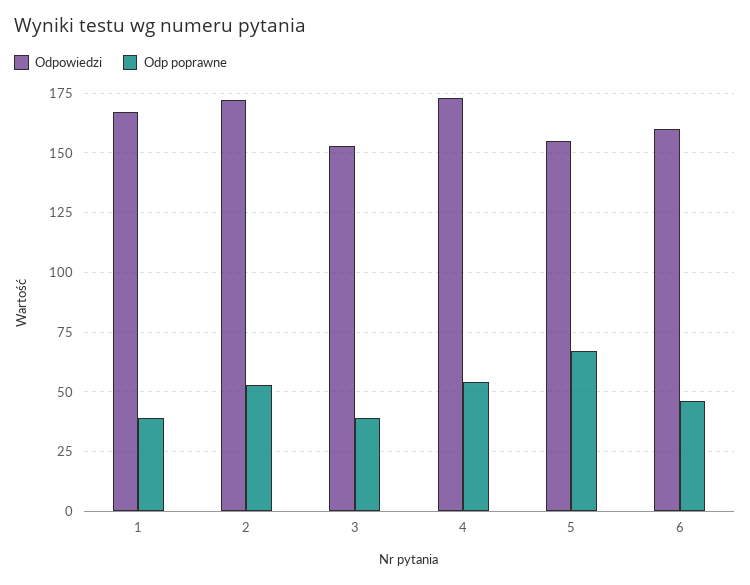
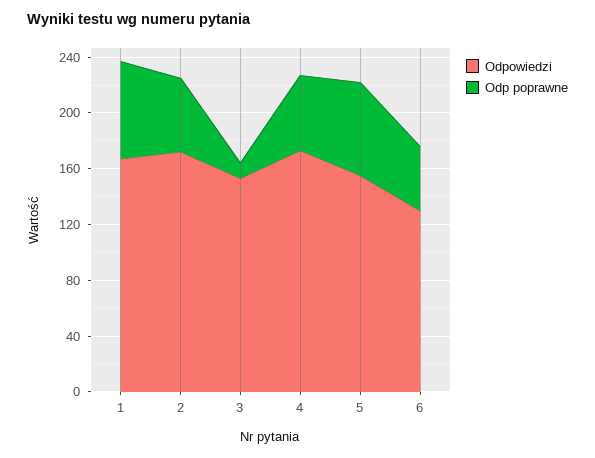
Odp poprawne, 1: 40 -> 70
Odp poprawne, 3: 40 -> 10
Odpowiedzi, 6: 160 -> 130

